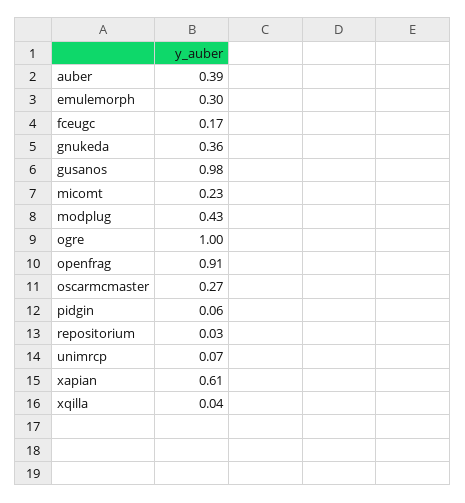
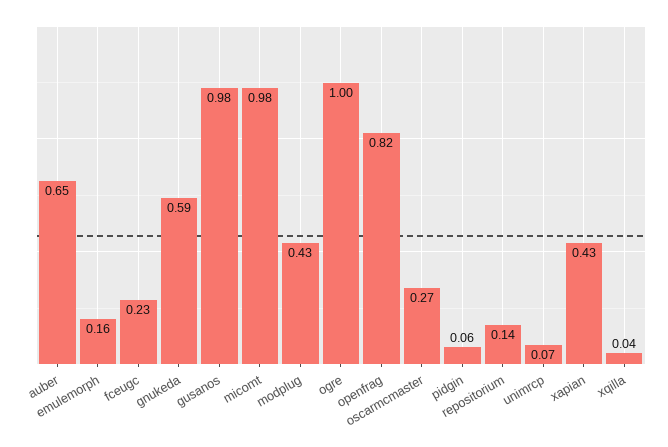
auber: 0.39 -> 0.65
emulemorph: 0.3 -> 0.16
fceugc: 0.17 -> 0.23
gnukeda: 0.36 -> 0.59
micomt: 0.23 -> 0.98
openfrag: 0.91 -> 0.82
repositorium: 0.03 -> 0.14
xapian: 0.61 -> 0.43

